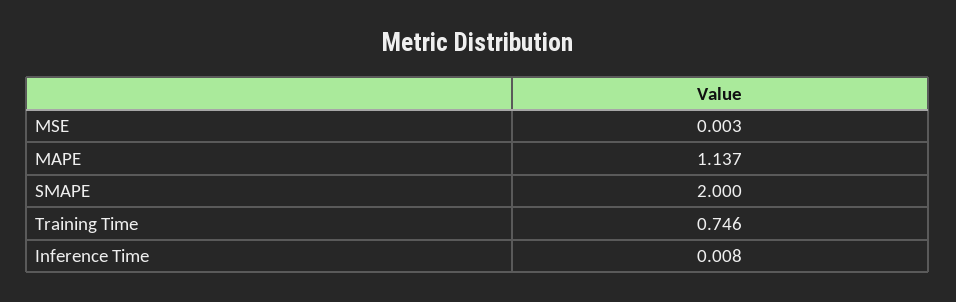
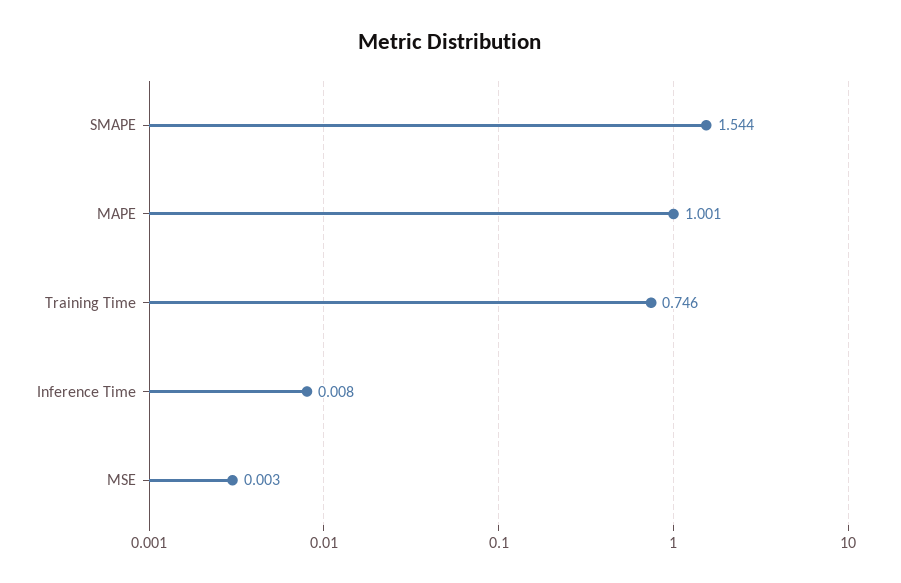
MAPE: 1.137 -> 1.001
SMAPE: 2 -> 1.544

